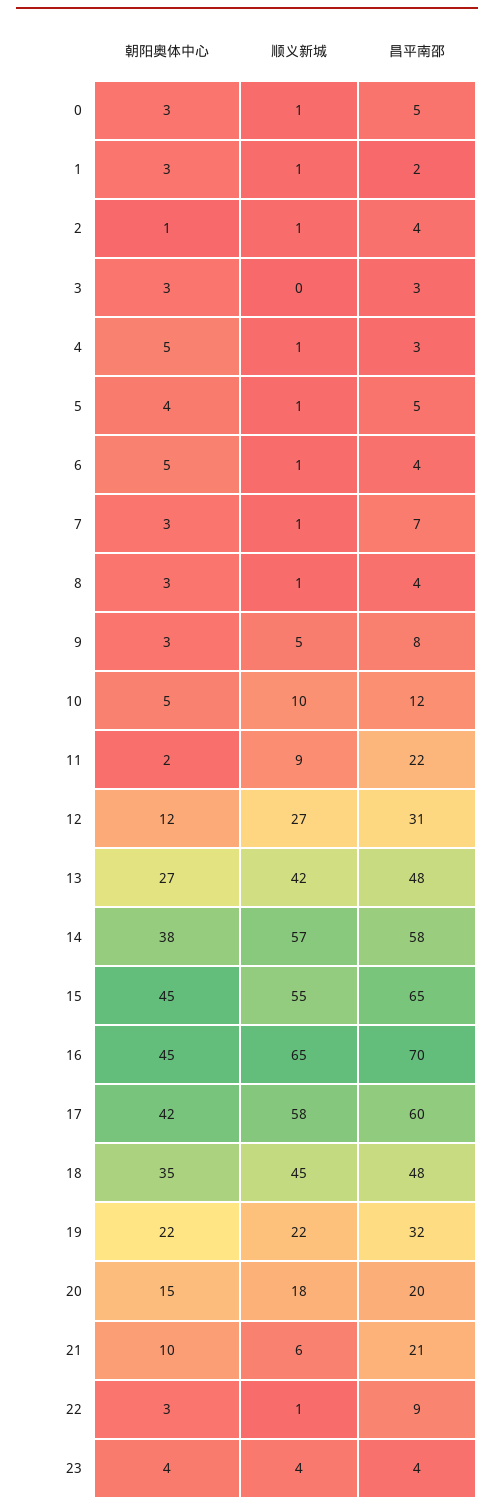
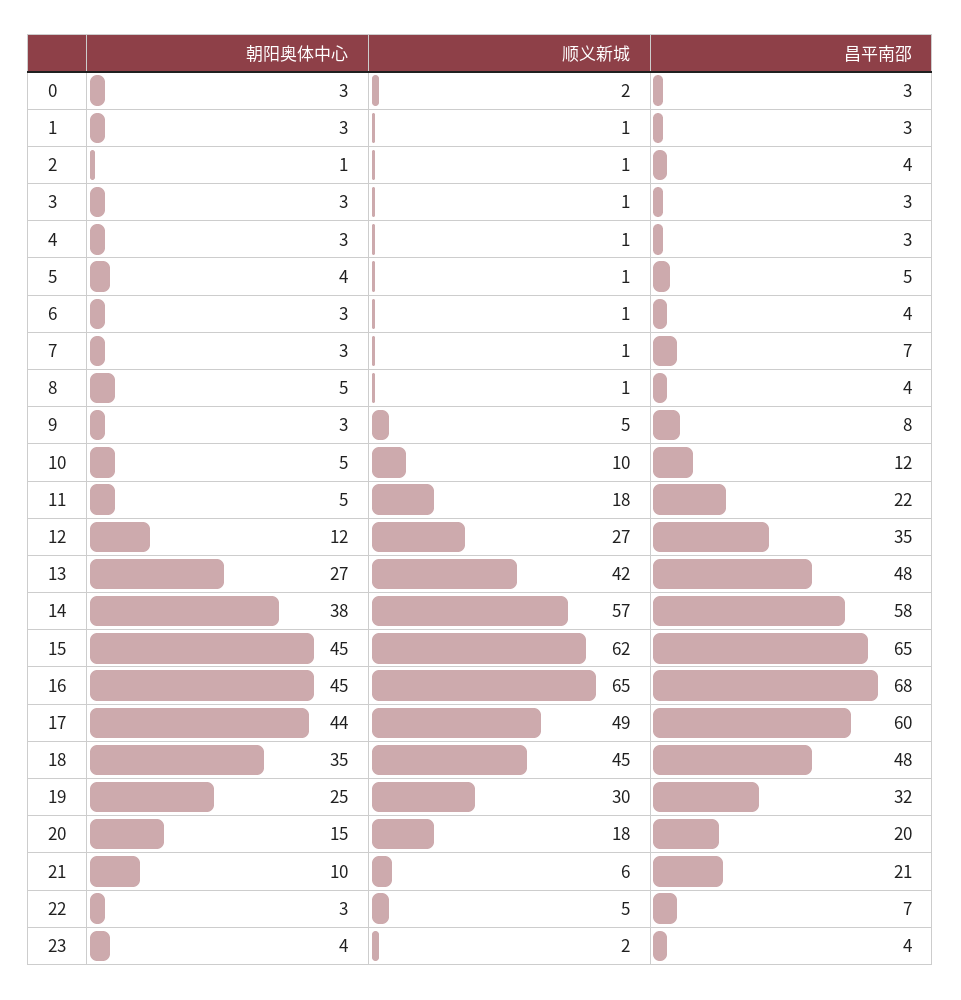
顺义新城, 0: 1 -> 2
昌平南邵, 0: 5 -> 3
昌平南邵, 1: 2 -> 3
顺义新城, 3: 0 -> 1
朝阳奥体中心, 4: 5 -> 3
朝阳奥体中心, 6: 5 -> 3
朝阳奥体中心, 8: 3 -> 5
朝阳奥体中心, 11: 2 -> 5
顺义新城, 11: 9 -> 18
昌平南邵, 12: 31 -> 35
顺义新城, 15: 55 -> 62
昌平南邵, 16: 70 -> 68
朝阳奥体中心, 17: 42 -> 44
顺义新城, 17: 58 -> 49
朝阳奥体中心, 19: 22 -> 25
顺义新城, 19: 22 -> 30
顺义新城, 22: 1 -> 5
昌平南邵, 22: 9 -> 7
顺义新城, 23: 4 -> 2

